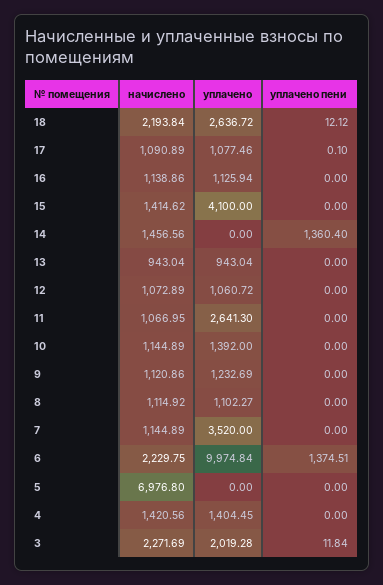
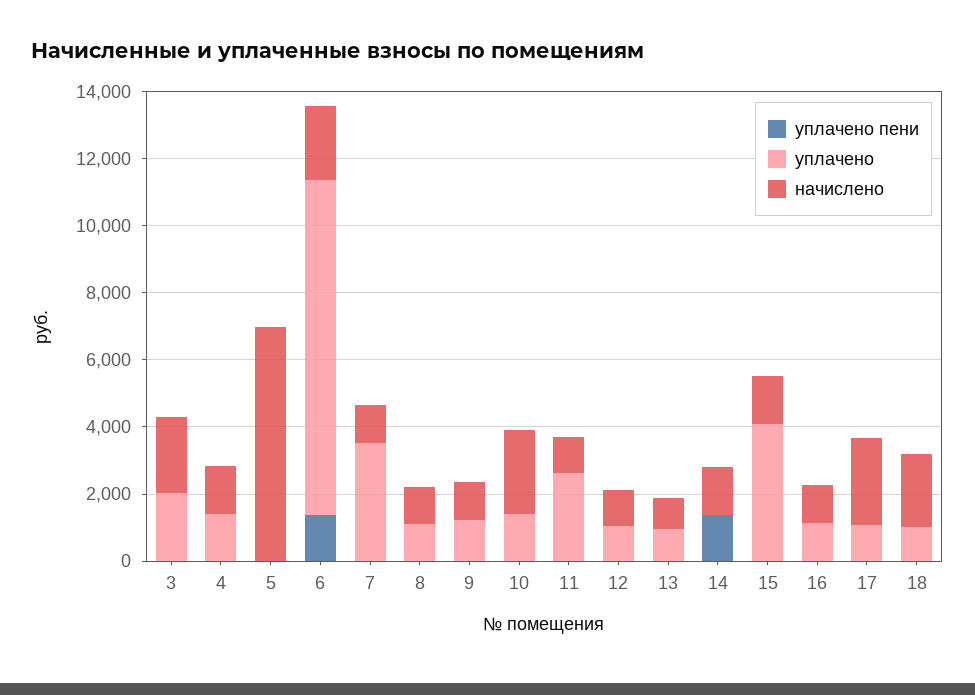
уплачено, 18: 2636.72 -> 1000
начислено, 17: 1090.89 -> 2500
начислено, 10: 1144.89 -> 2500

